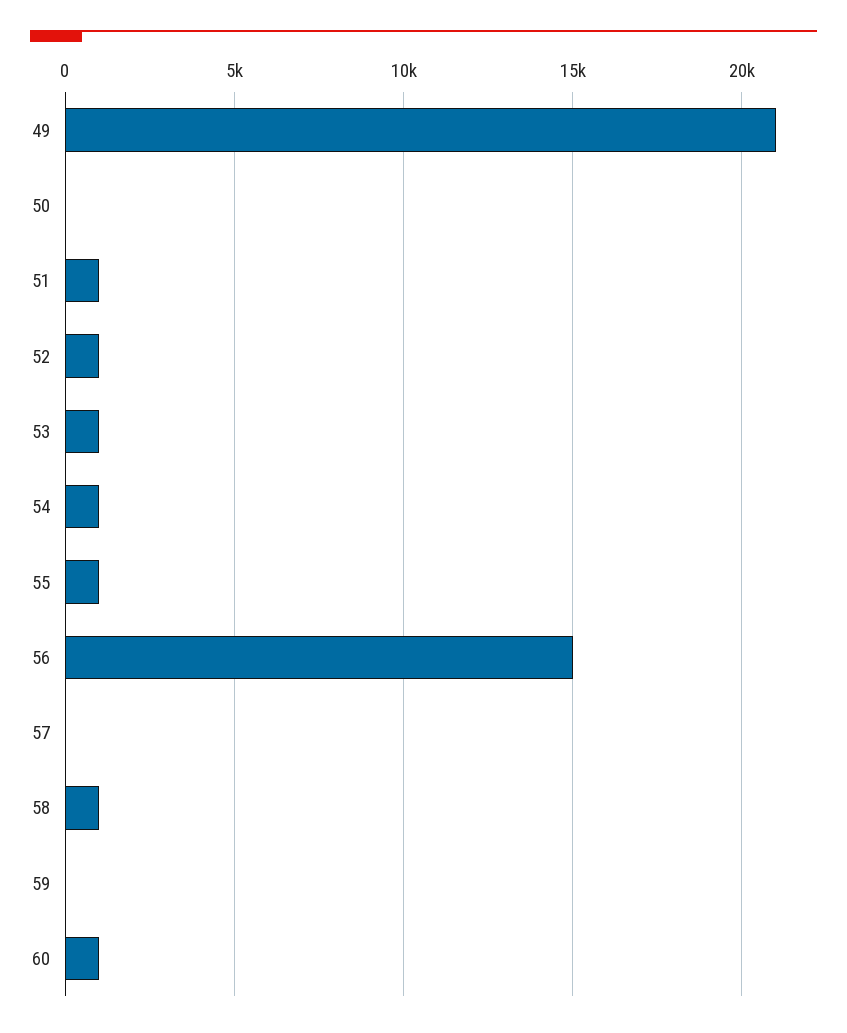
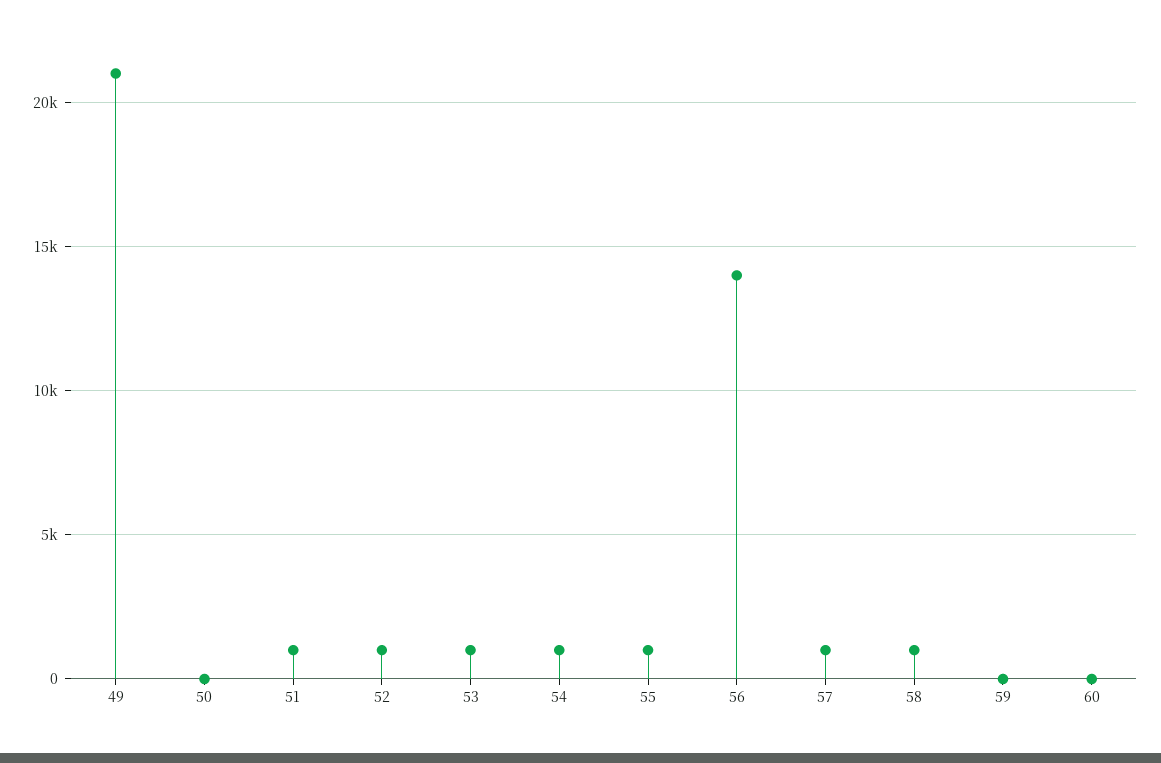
56: 15000 -> 14000
57: 0 -> 1000
60: 1000 -> 0

